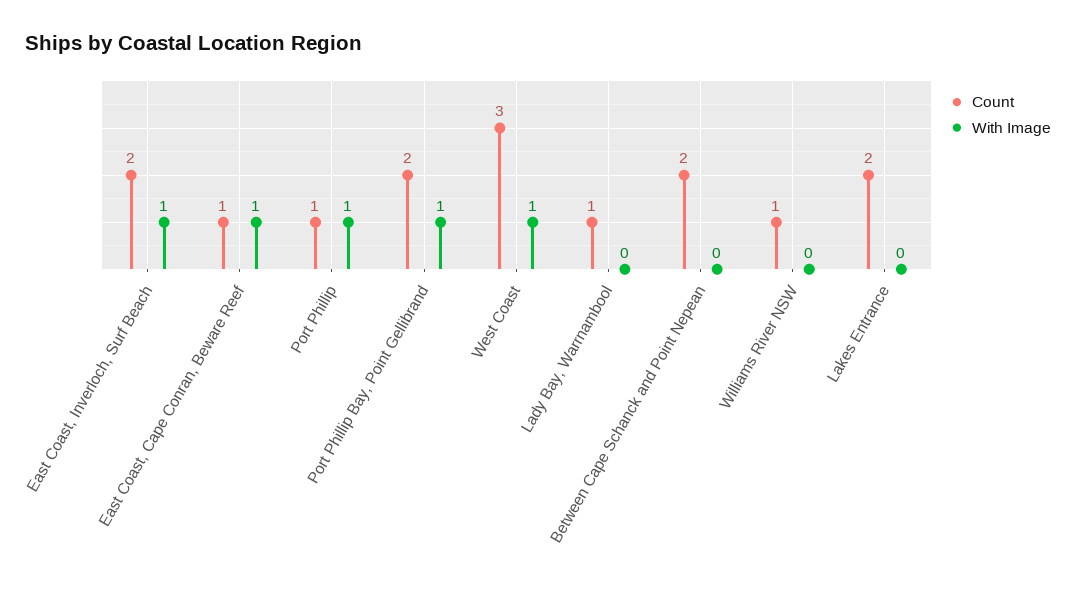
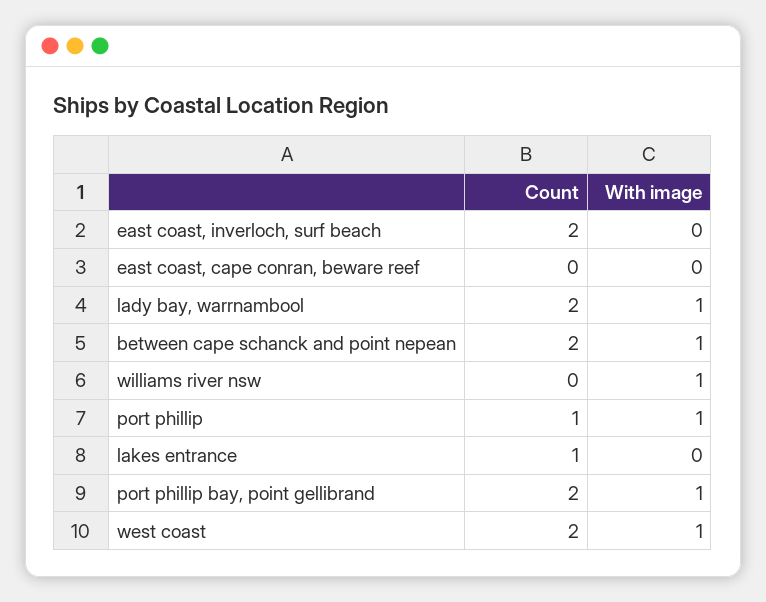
With Image, East Coast, Inverloch, Surf Beach: 1 -> 0
Count, East Coast, Cape Conran, Beware Reef: 1 -> 0
With Image, East Coast, Cape Conran, Beware Reef: 1 -> 0
Count, West Coast: 3 -> 2
Count, Lady Bay, Warrnambool: 1 -> 2
With Image, Lady Bay, Warrnambool: 0 -> 1
With Image, Between Cape Schanck and Point Nepean: 0 -> 1
Count, Williams River NSW: 1 -> 0
With Image, Williams River NSW: 0 -> 1
Count, Lakes Entrance: 2 -> 1

